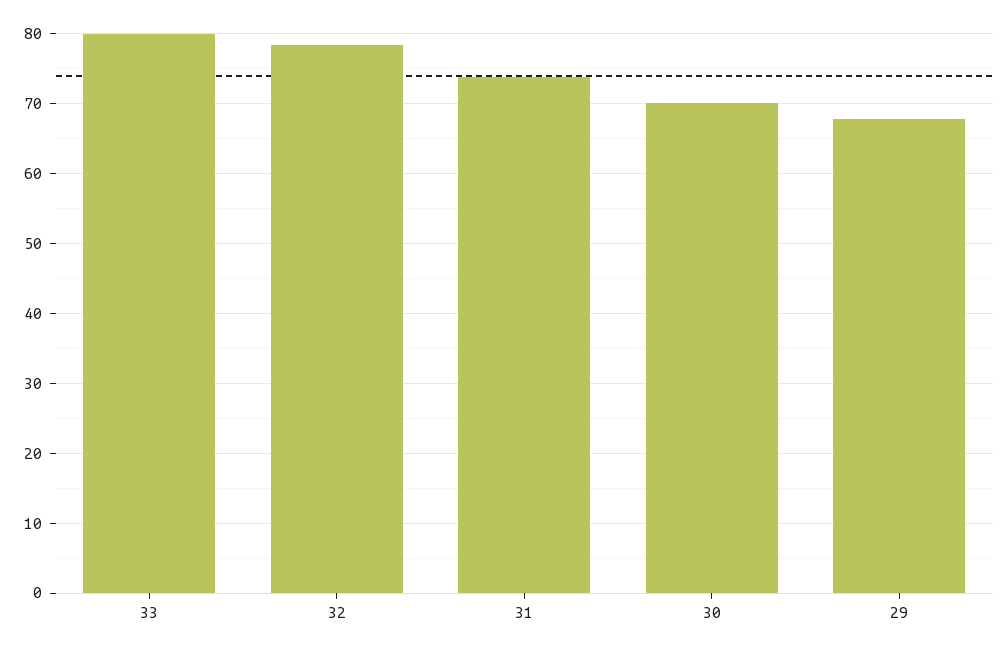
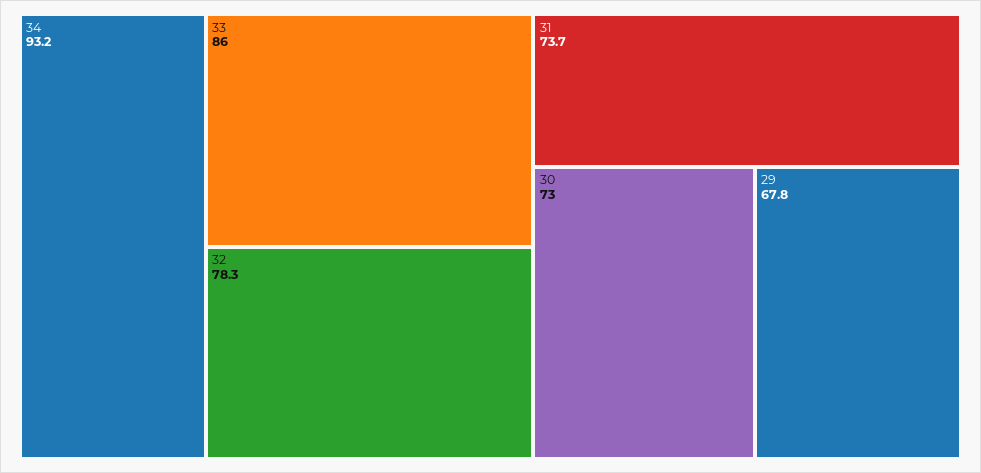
33: 80 -> 86
30: 70 -> 73
34: none -> 93.2

